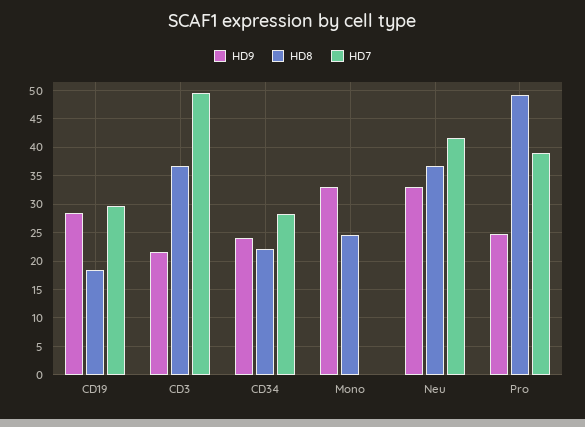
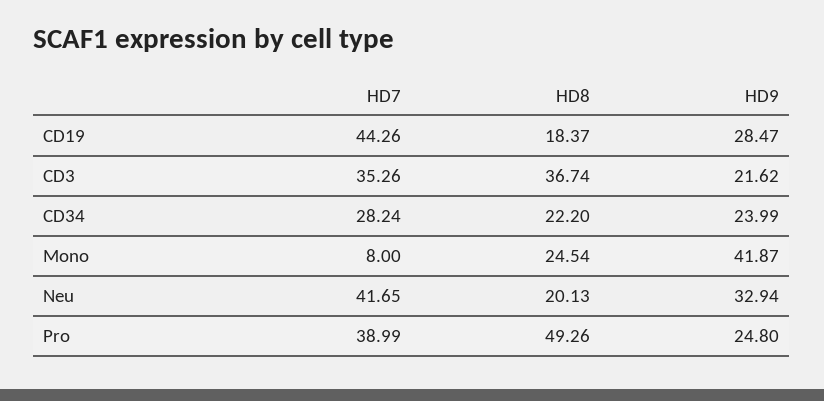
HD7, CD19: 30 -> 44.26
HD7, CD3: 50 -> 35.26
HD9, Mono: 32.5 -> 41.87
HD7, Mono: 0 -> 8
HD8, Neu: 37.5 -> 20.13

